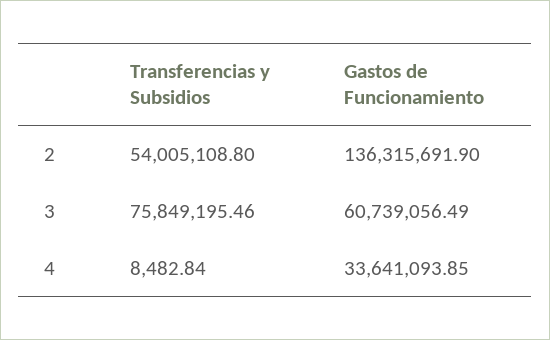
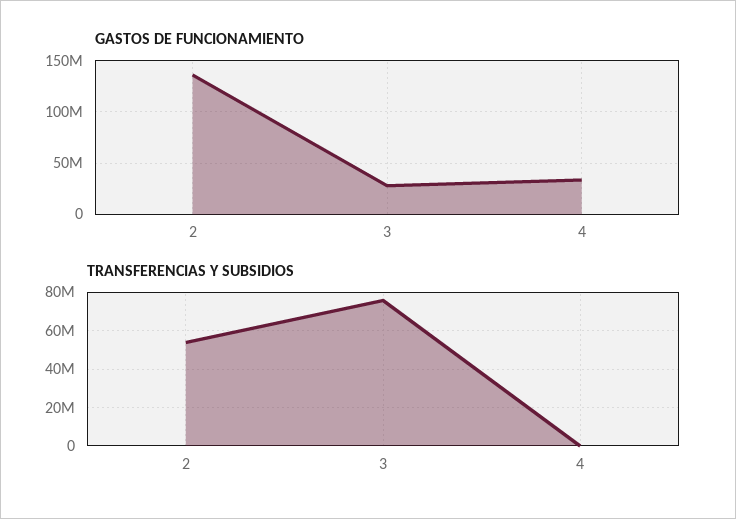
Gastos de Funcionamiento, 3: 60739056.49 -> 30000000

